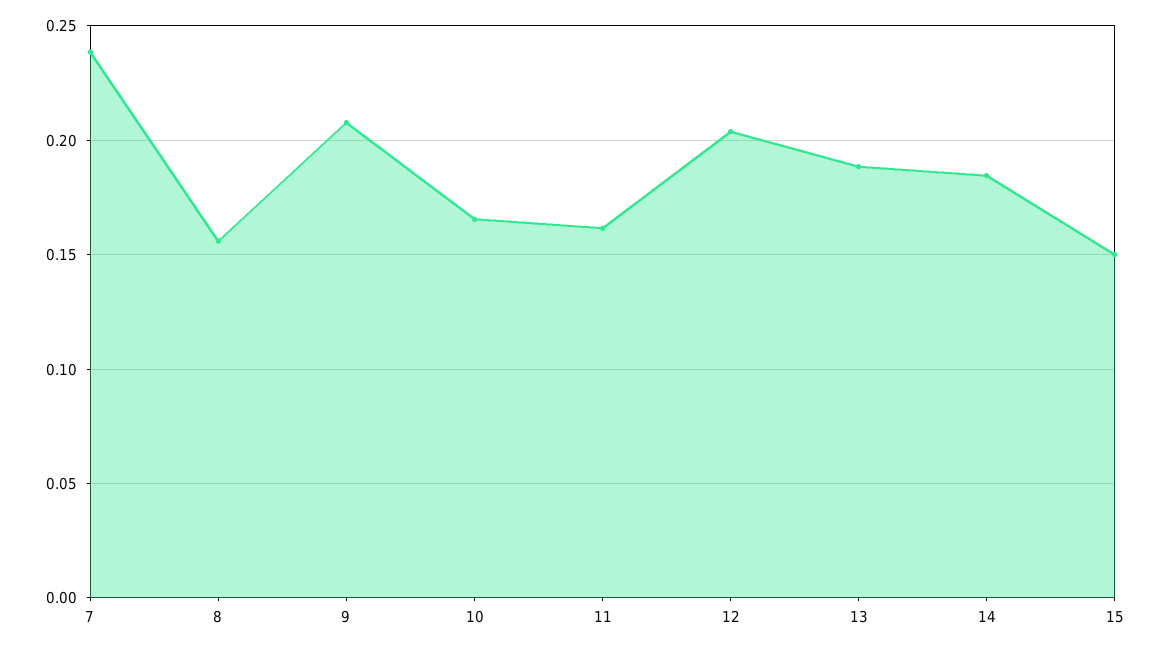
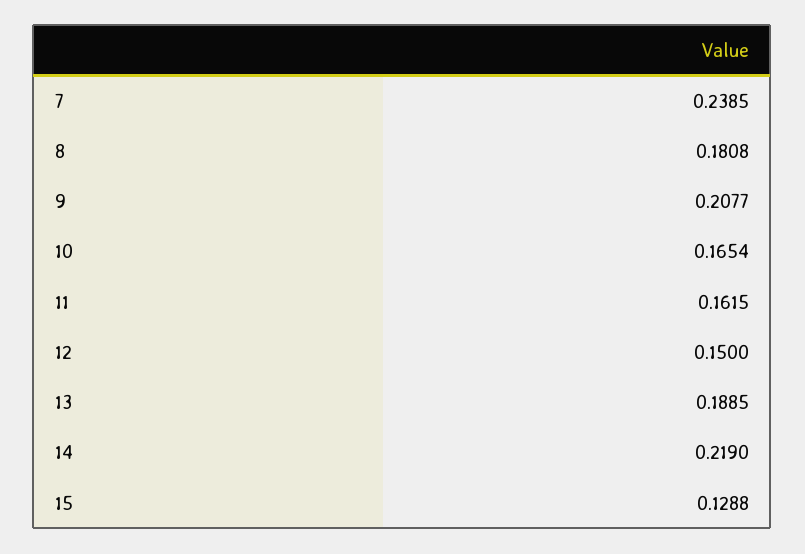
8: 0.155 -> 0.1808
12: 0.205 -> 0.15
14: 0.185 -> 0.219
15: 0.15 -> 0.1288

